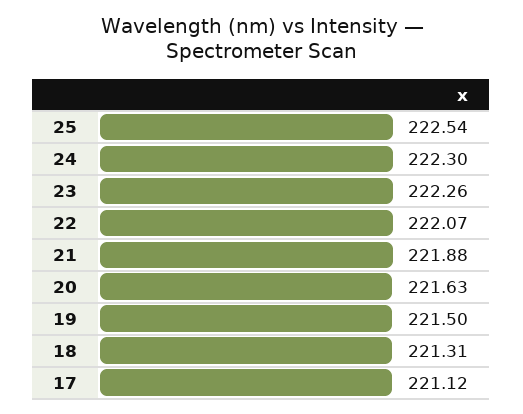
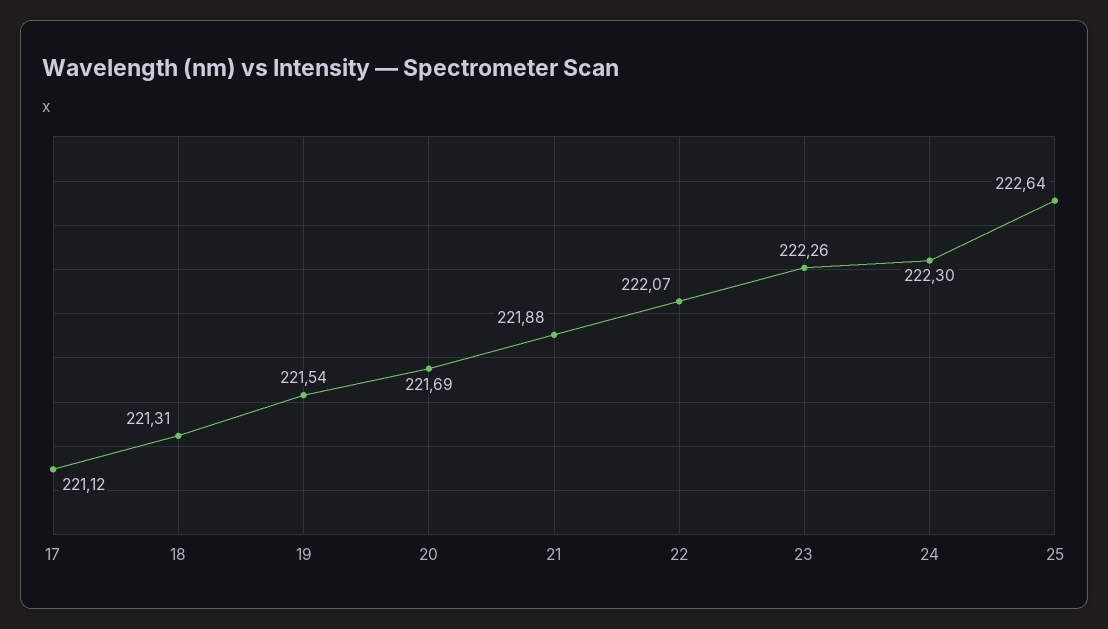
25: 222.54 -> 222.64
20: 221.63 -> 221.69
19: 221.5 -> 221.54

